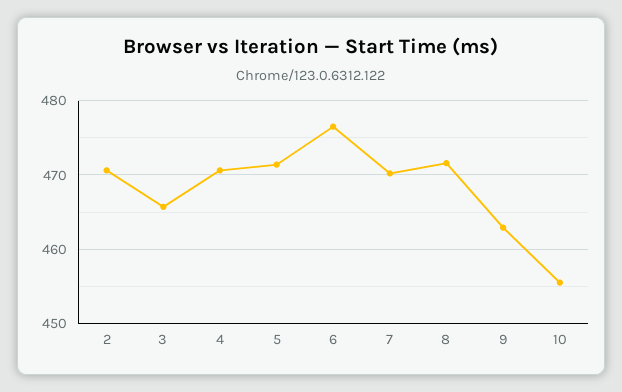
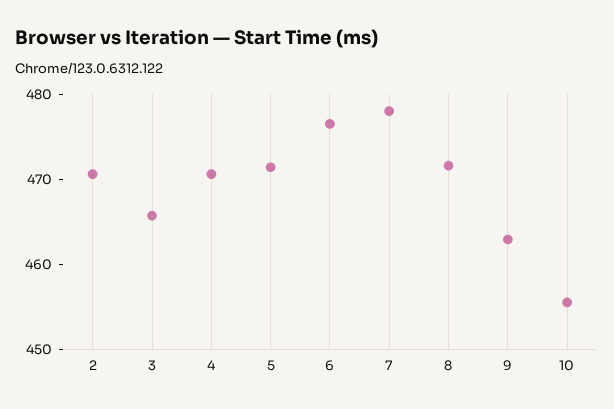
7: 470 -> 478

